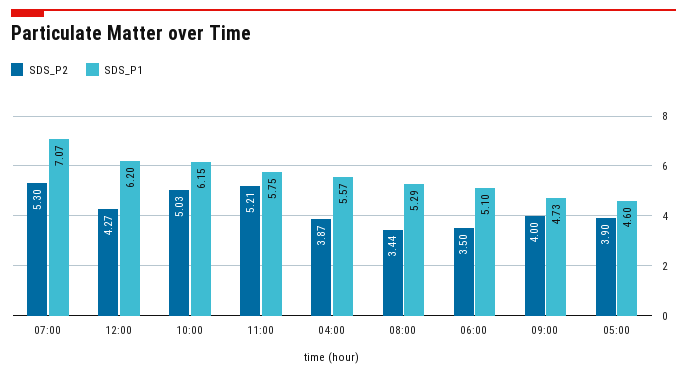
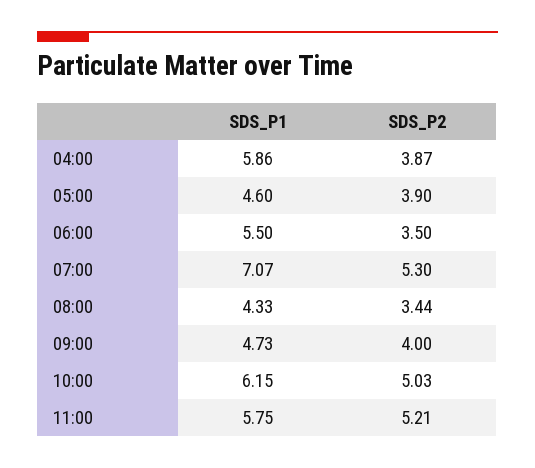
SDS_P2, 12:00: 4.27 -> none
SDS_P1, 12:00: 6.2 -> none
SDS_P1, 04:00: 5.57 -> 5.86
SDS_P1, 08:00: 5.29 -> 4.33
SDS_P1, 06:00: 5.1 -> 5.5

